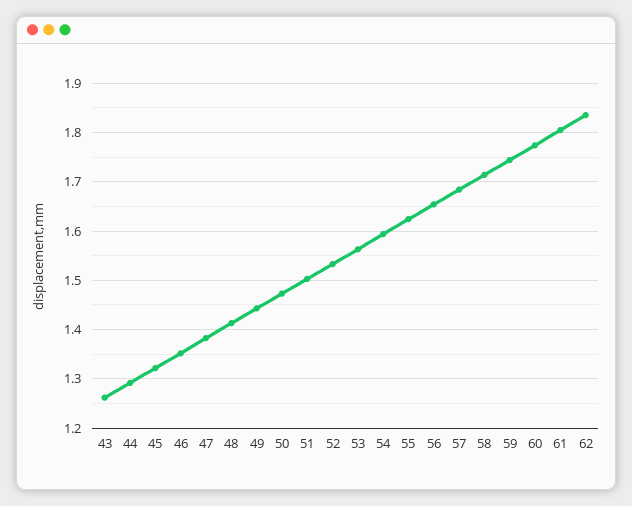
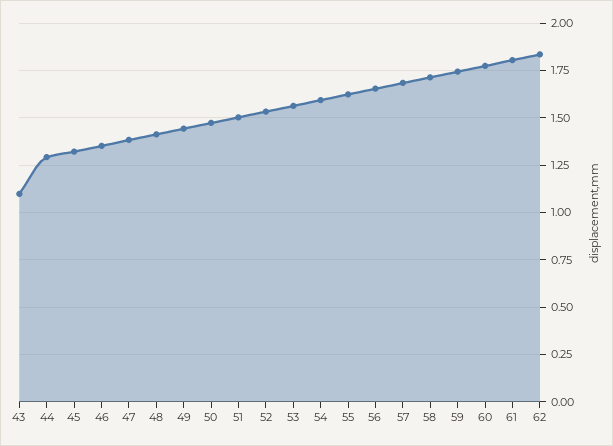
43: 1.26 -> 1.1

